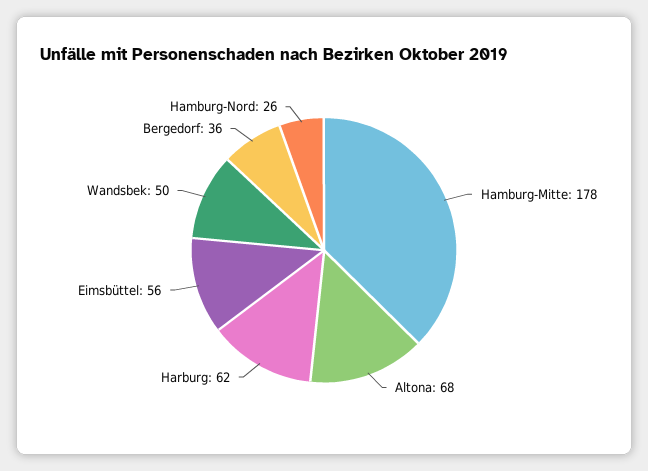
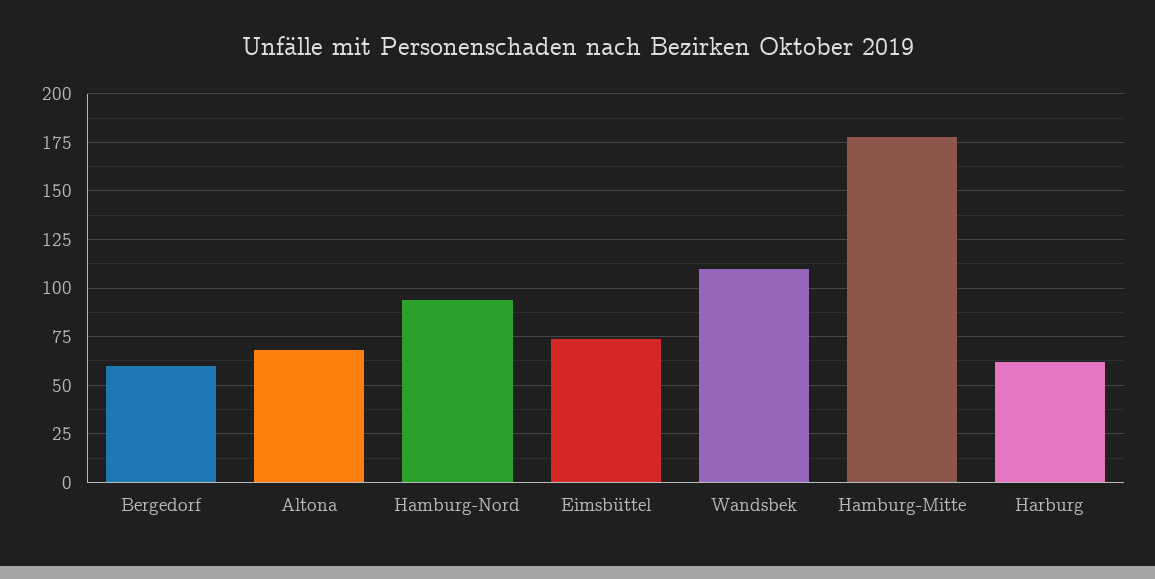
Eimsbüttel: 56 -> 75
Wandsbek: 50 -> 110
Bergedorf: 36 -> 60
Hamburg-Nord: 26 -> 95

